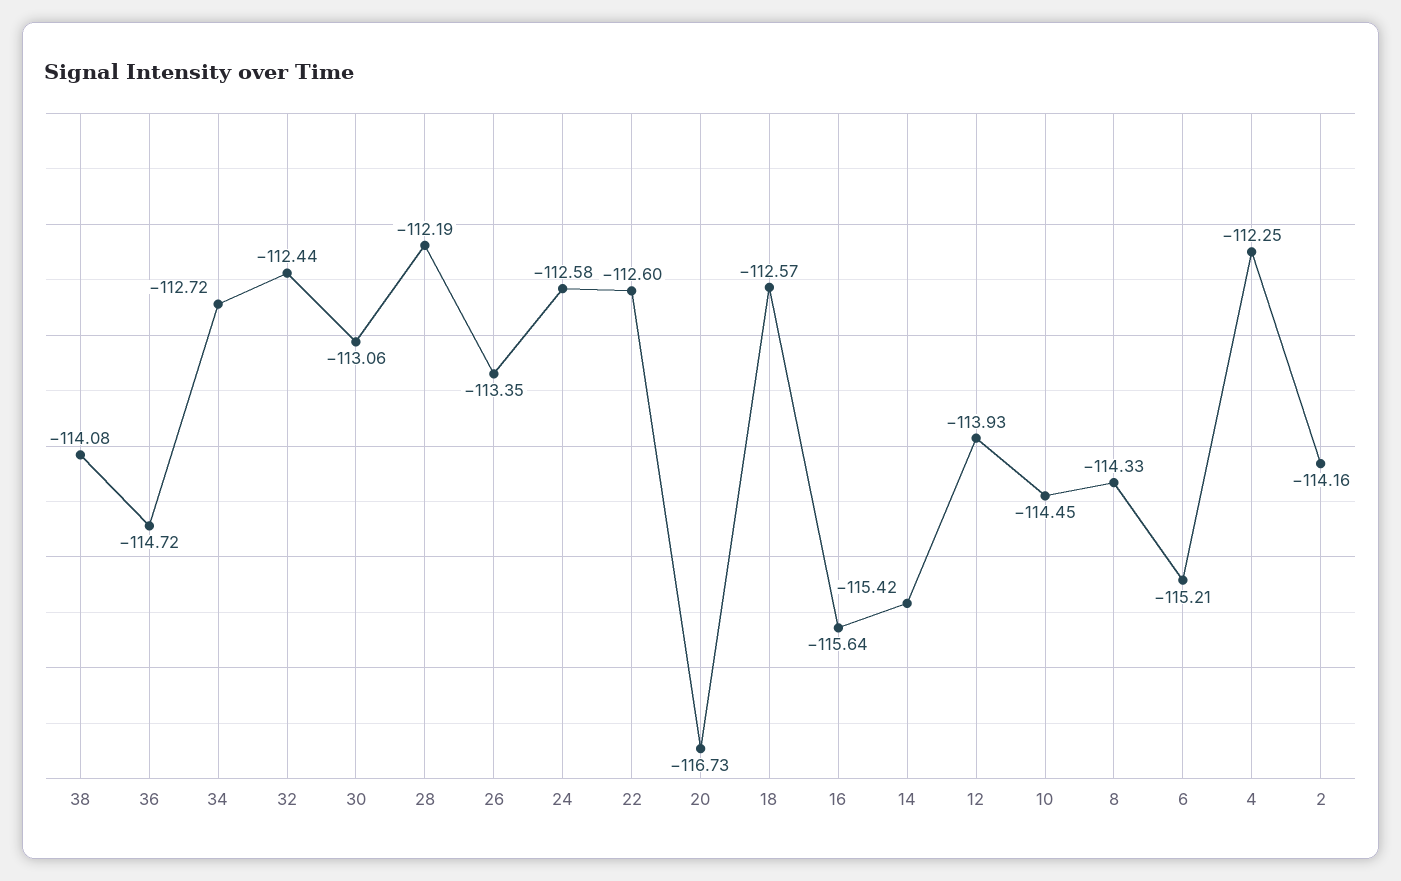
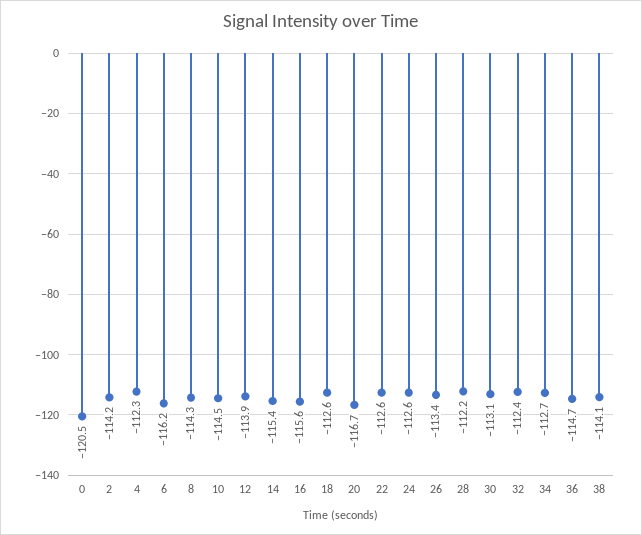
6: -115.21 -> -116.2
0: none -> -120.5

